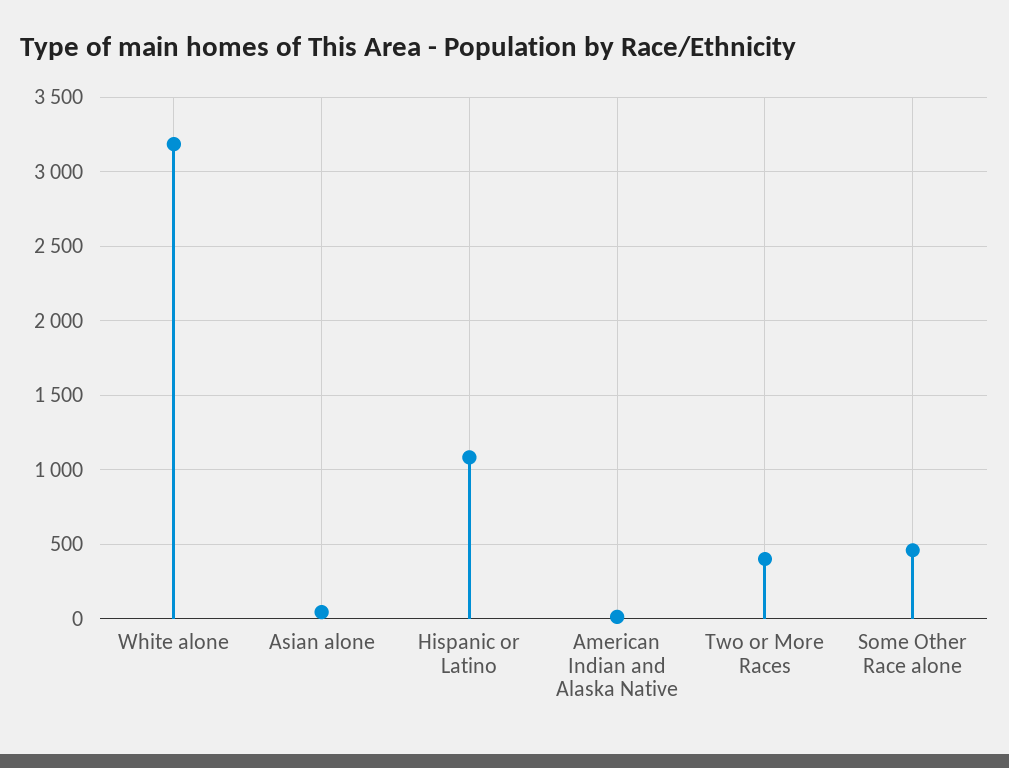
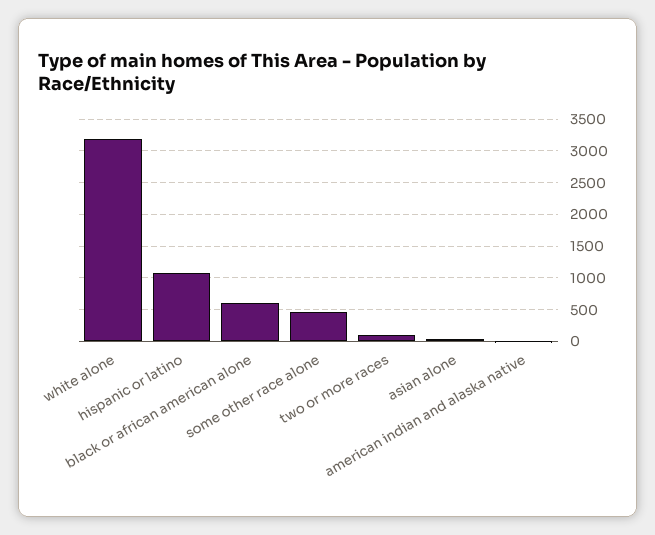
Two or More Races: 400 -> 100
black or african american alone: none -> 600

